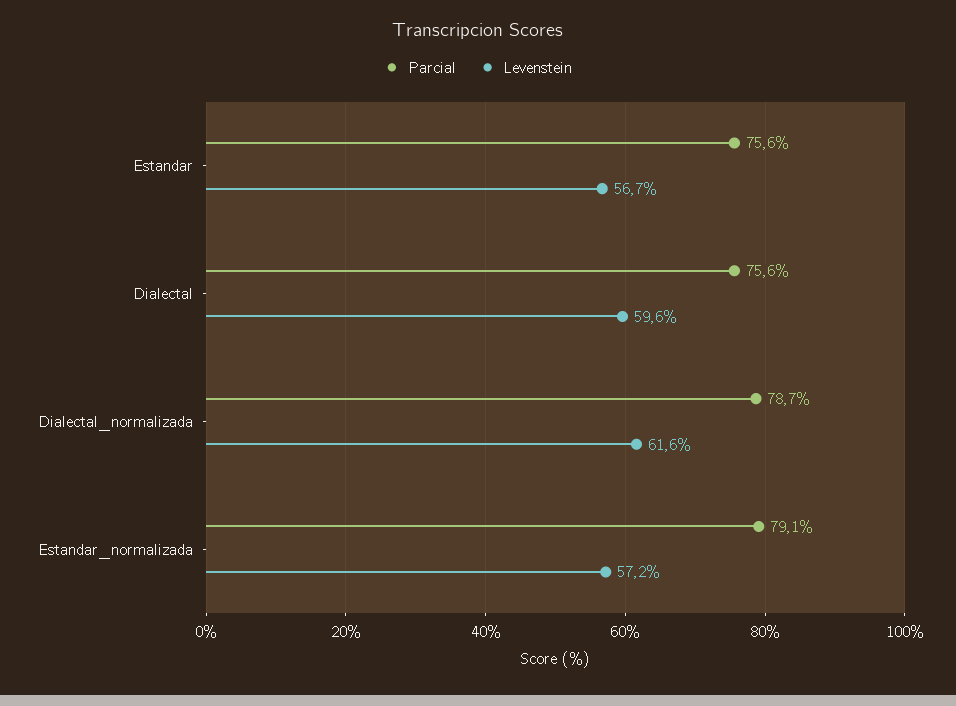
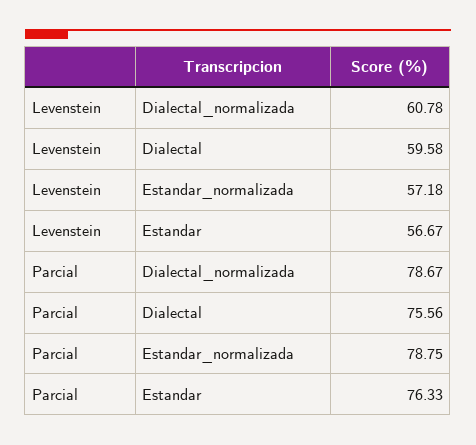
Parcial, Estandar: 75.6 -> 76.33
Levenstein, Dialectal_normalizada: 61.6 -> 60.78
Parcial, Estandar_normalizada: 79.1 -> 78.75

